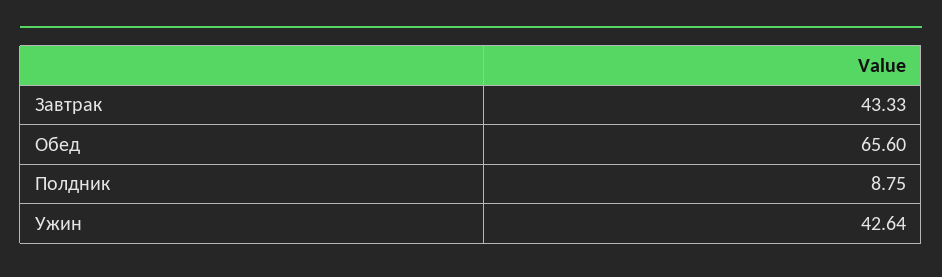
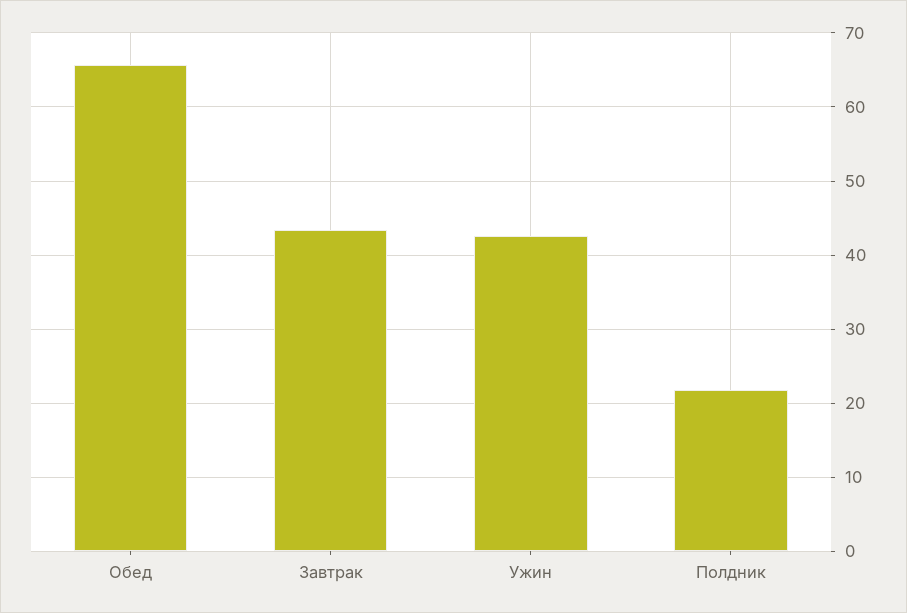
Полдник: 8.75 -> 22

